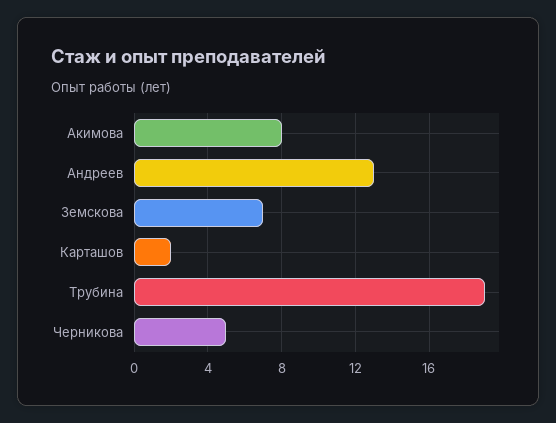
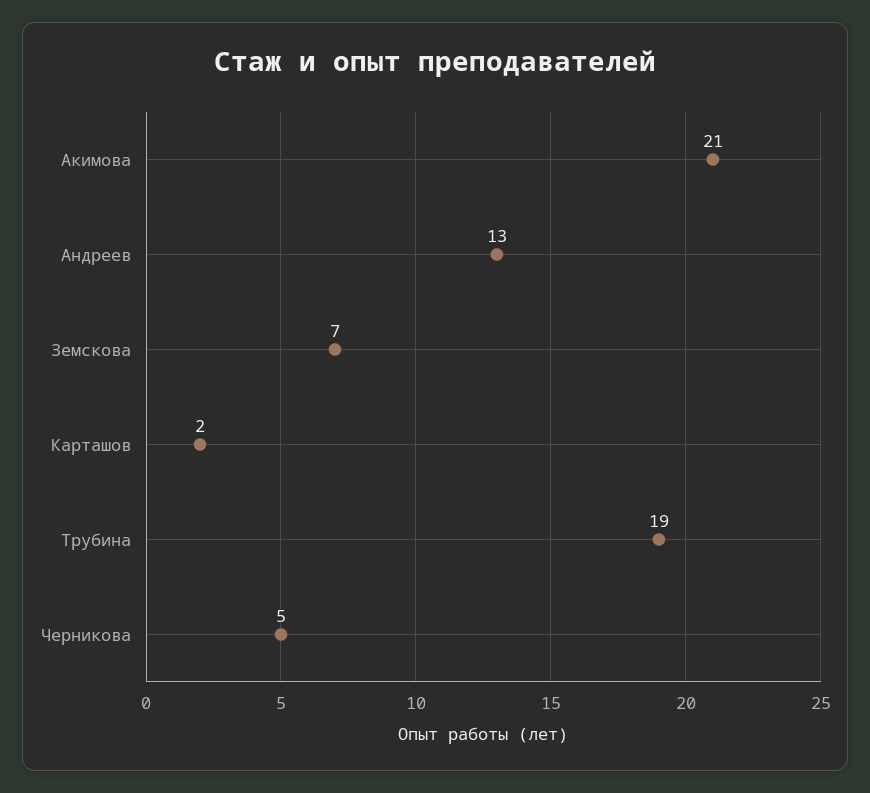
Акимова: 8 -> 21

